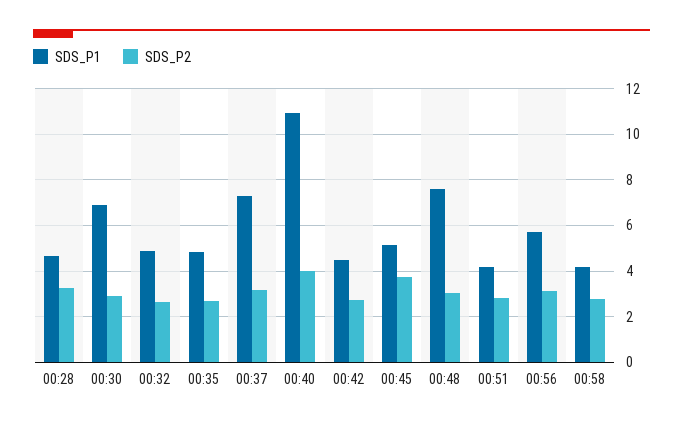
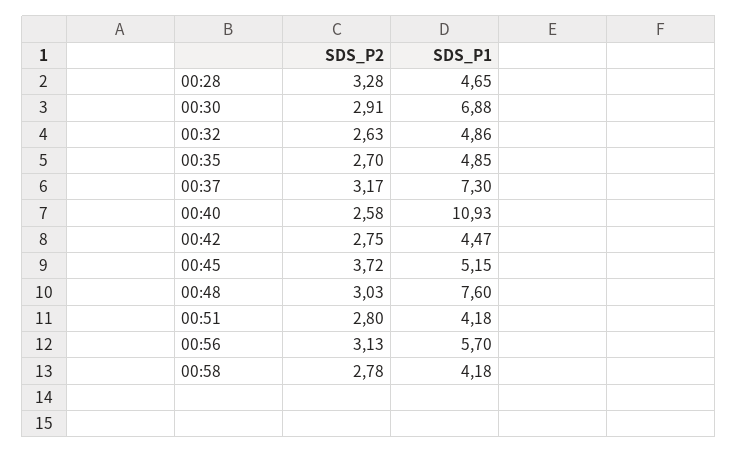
SDS_P2, 00:40: 4 -> 2.58

